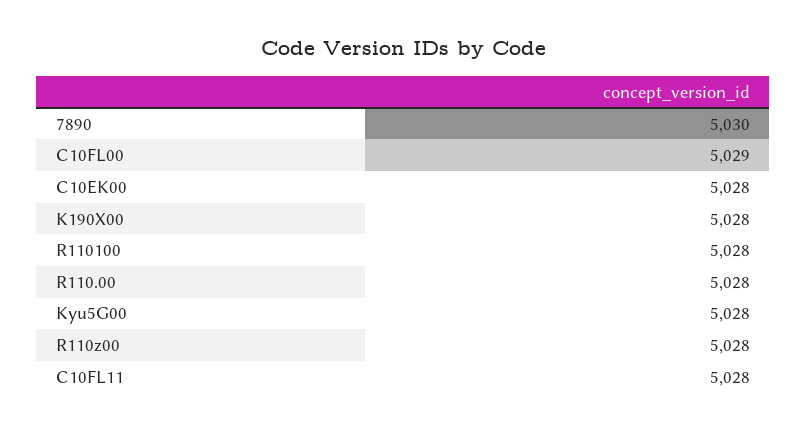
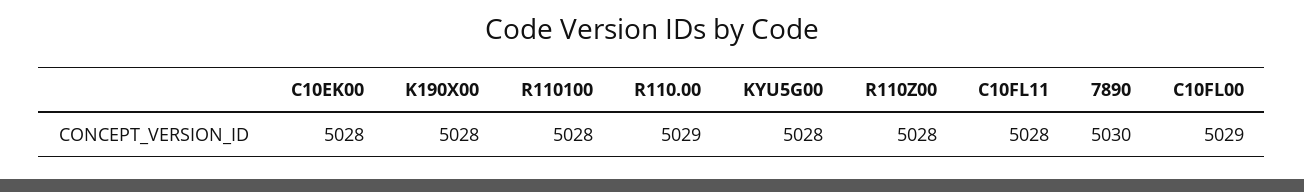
R110.00: 5028 -> 5029

